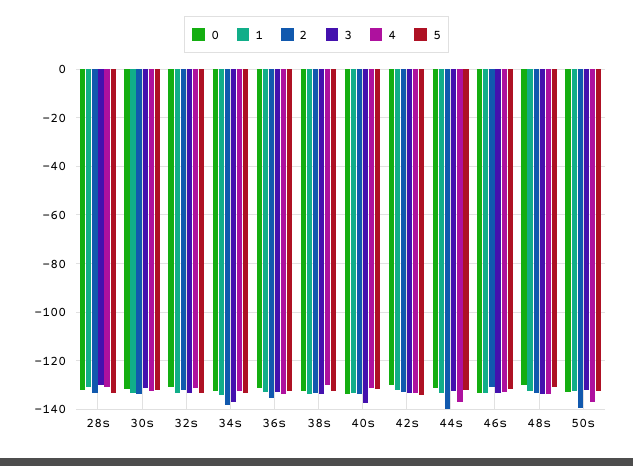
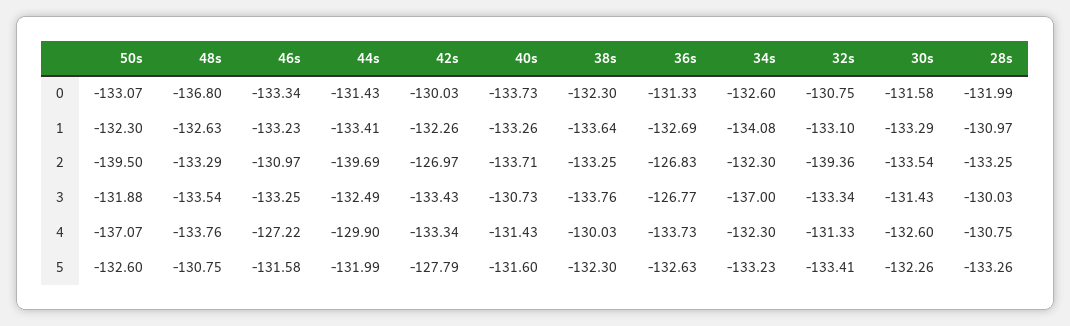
2, 32s: -132.5 -> -139.36
2, 34s: -137.5 -> -132.3
2, 36s: -135 -> -126.83
3, 36s: -132.5 -> -126.77
3, 40s: -137.5 -> -130.73
2, 42s: -132.5 -> -126.97
5, 42s: -135 -> -127.79
4, 44s: -137.5 -> -129.9
4, 46s: -132.5 -> -127.22
0, 48s: -130 -> -136.8

